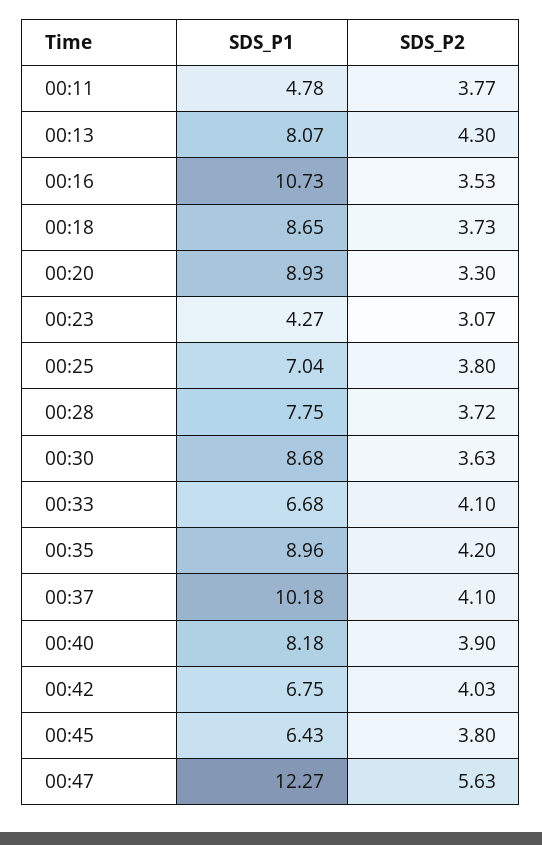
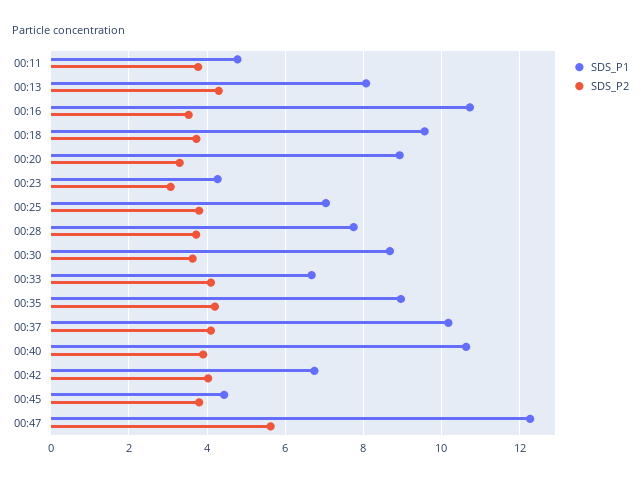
SDS_P1, 00:18: 8.65 -> 9.6
SDS_P1, 00:40: 8.18 -> 10.6
SDS_P1, 00:45: 6.43 -> 4.4

